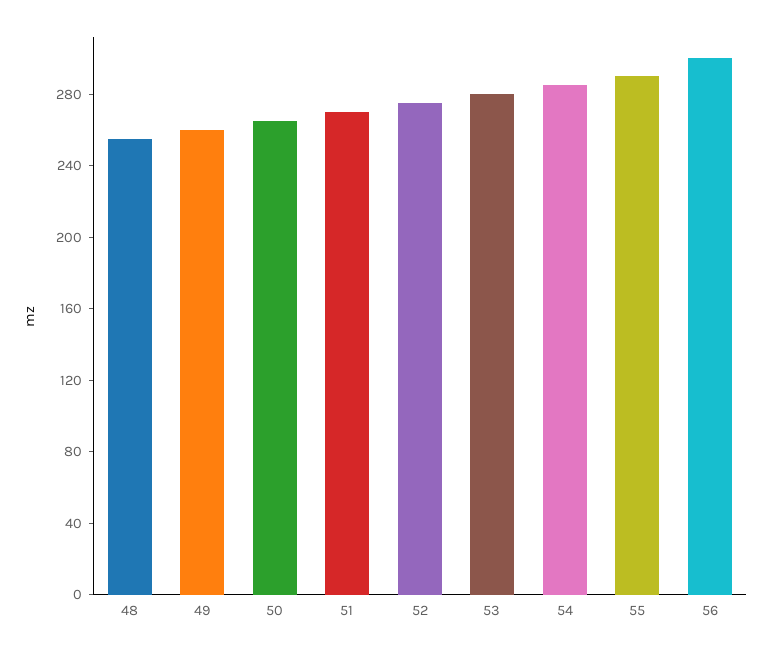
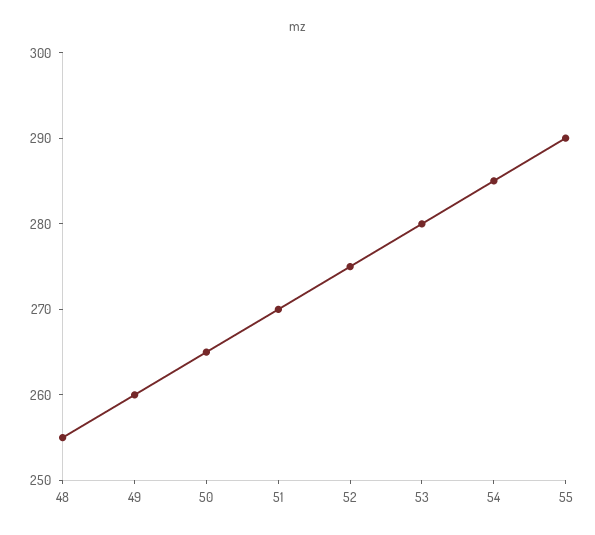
56: 300 -> none

